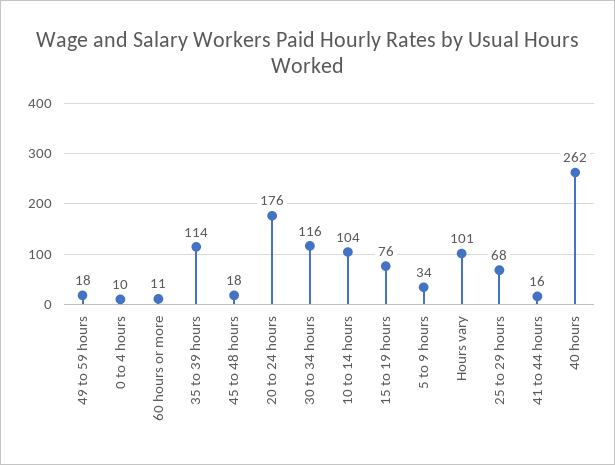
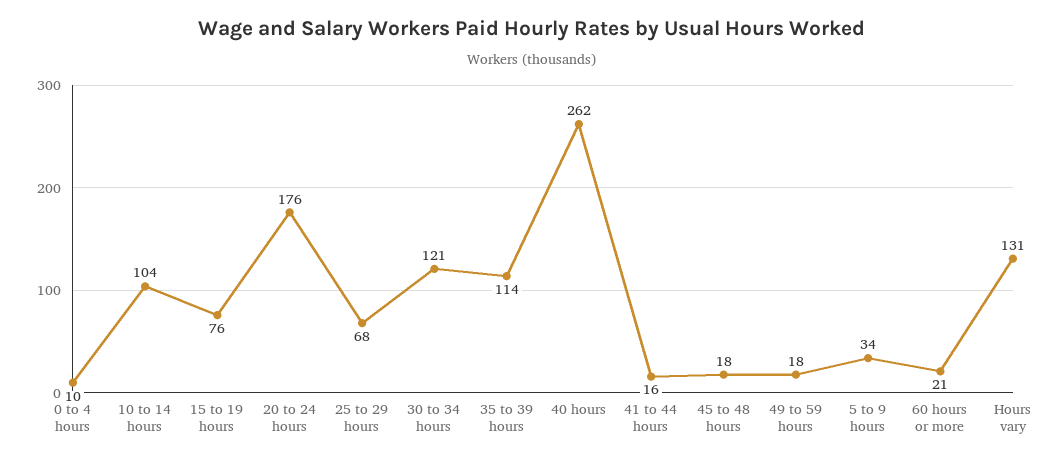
60 hours or more: 11 -> 21
30 to 34 hours: 116 -> 121
Hours vary: 101 -> 131

